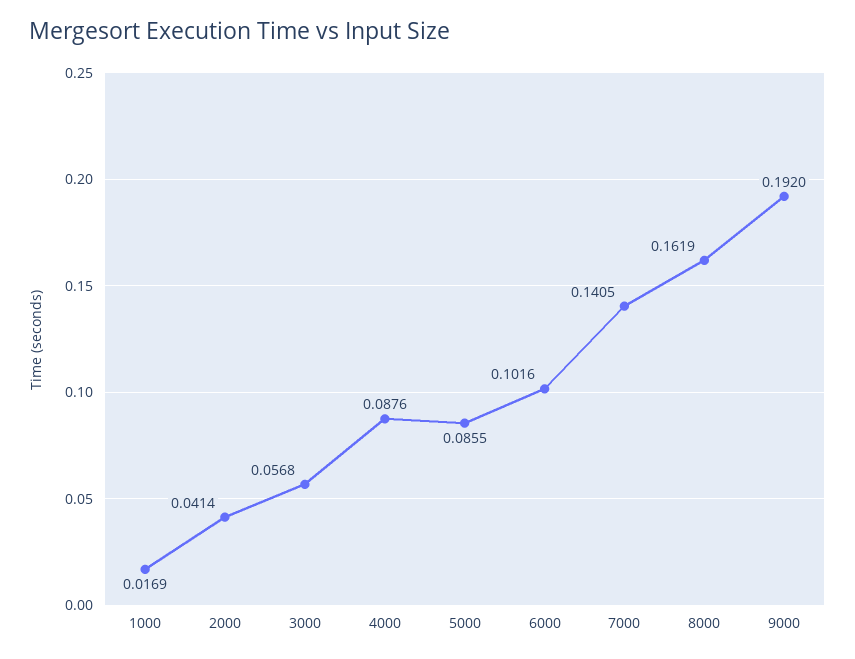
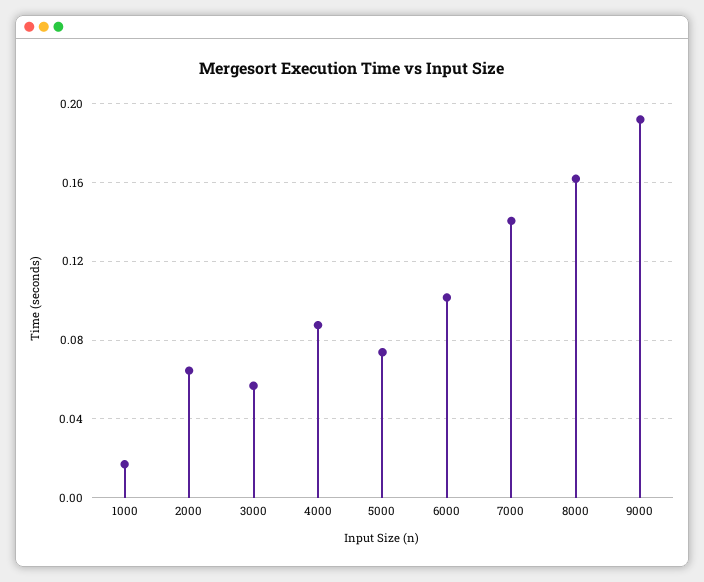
2000: 0.0414 -> 0.065
5000: 0.0855 -> 0.075

